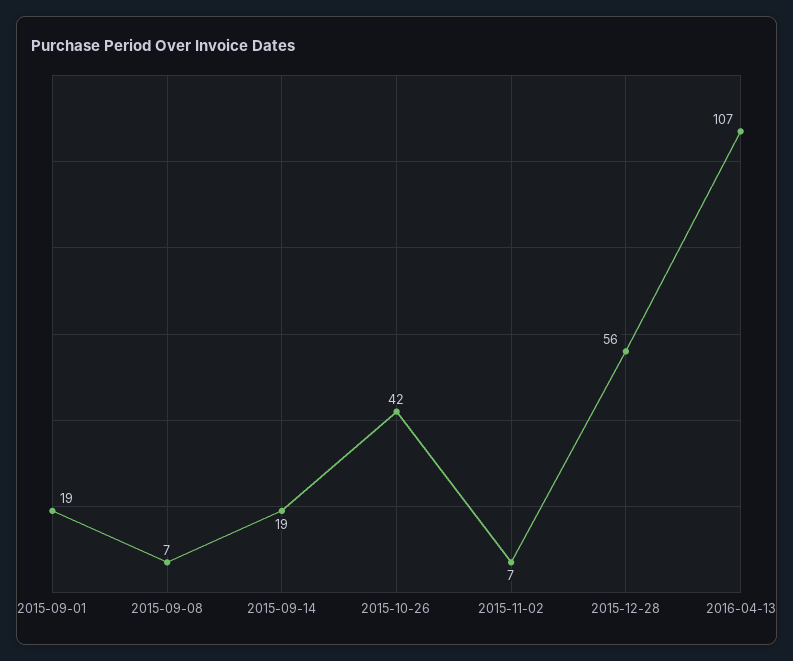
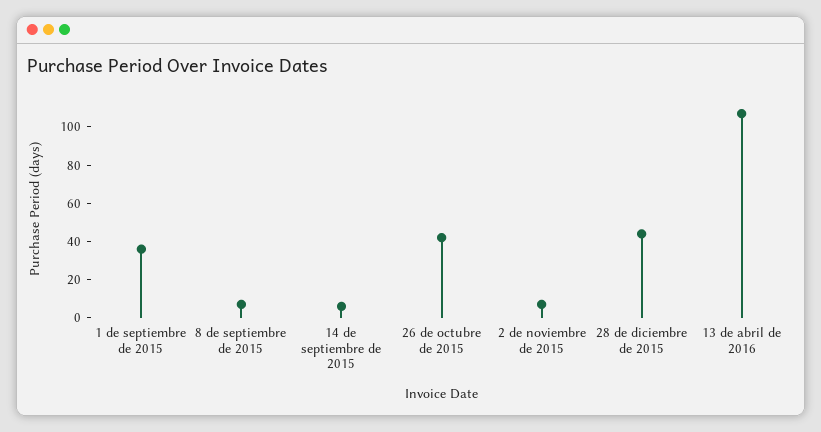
2015-09-01: 19 -> 35
2015-09-14: 19 -> 5
2015-12-28: 56 -> 45

